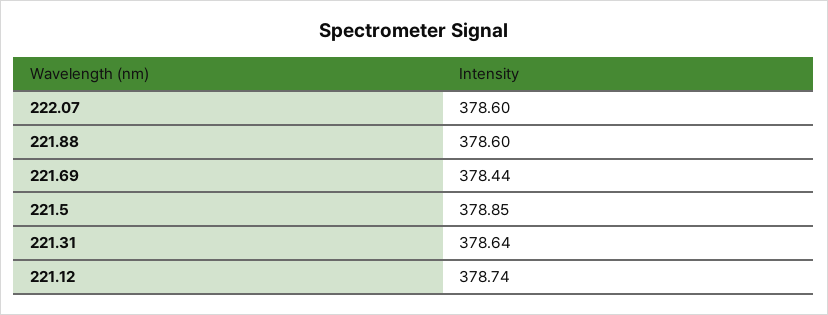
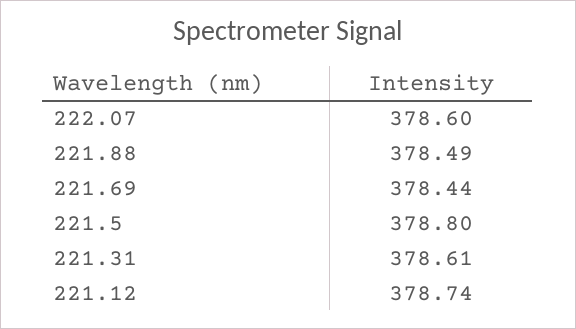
221.88: 378.6 -> 378.49
221.5: 378.85 -> 378.8
221.31: 378.64 -> 378.61

